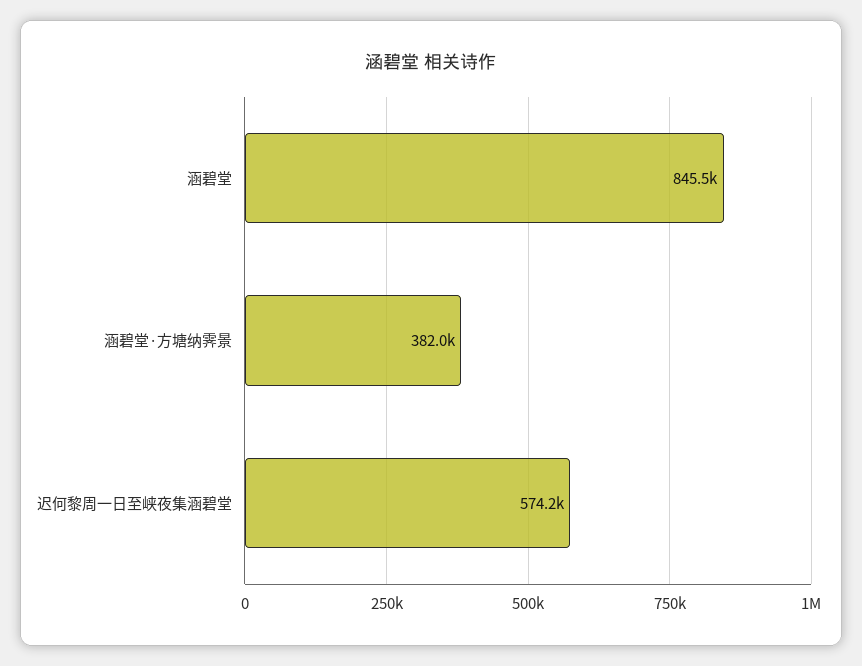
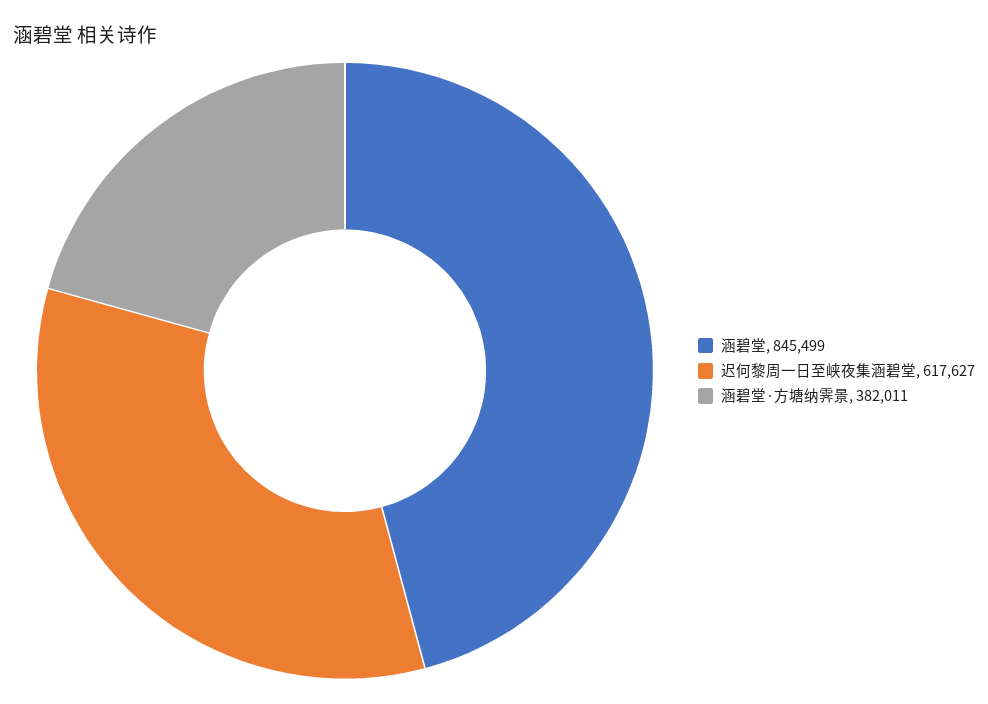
迟何黎周一日至峡夜集涵碧堂: 574200 -> 617627

